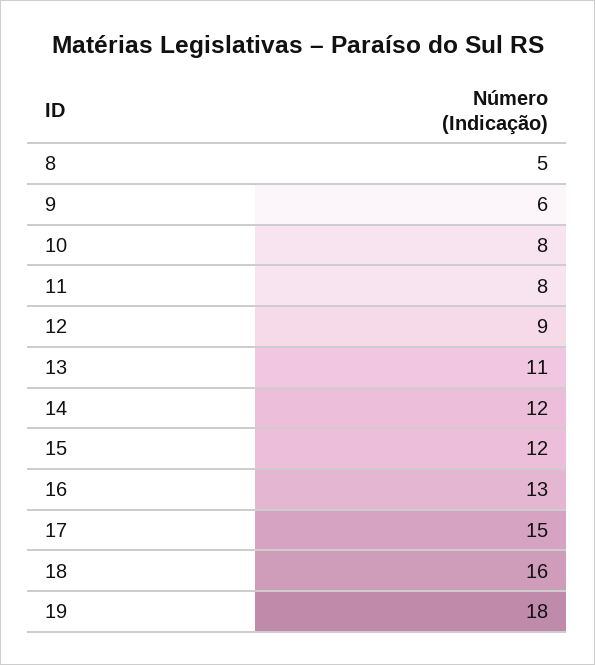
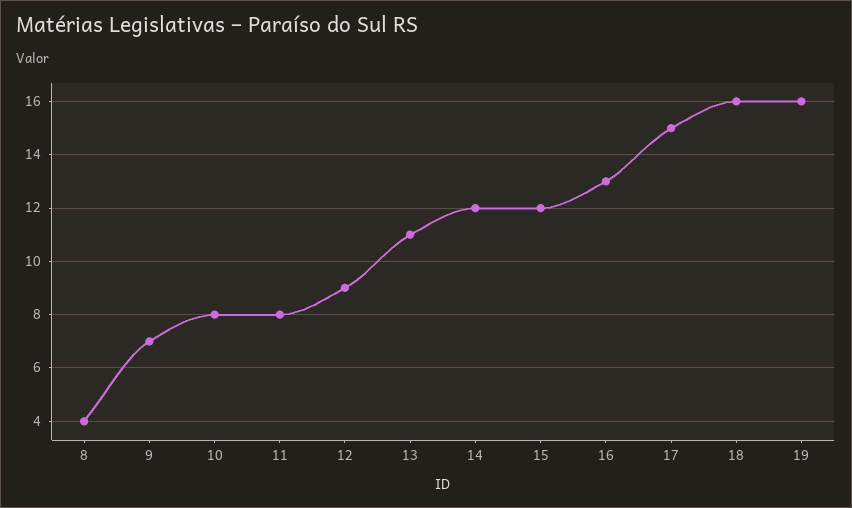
8: 5 -> 4
9: 6 -> 7
19: 18 -> 16

